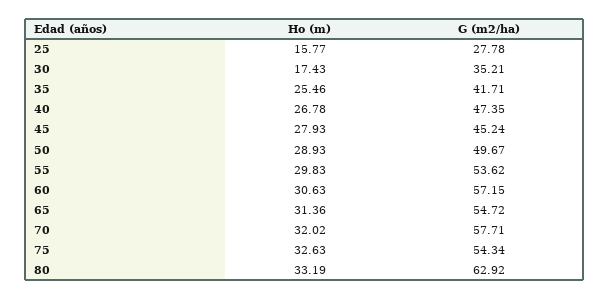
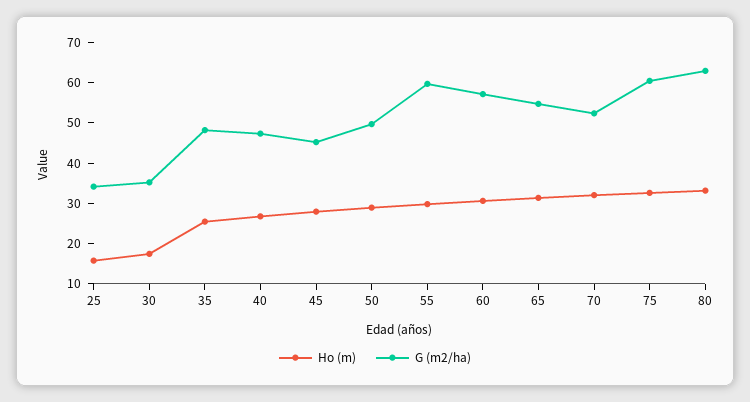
G (m2/ha), 25: 27.78 -> 34
G (m2/ha), 35: 41.71 -> 48
G (m2/ha), 55: 53.62 -> 60
G (m2/ha), 70: 57.71 -> 52
G (m2/ha), 75: 54.34 -> 60

